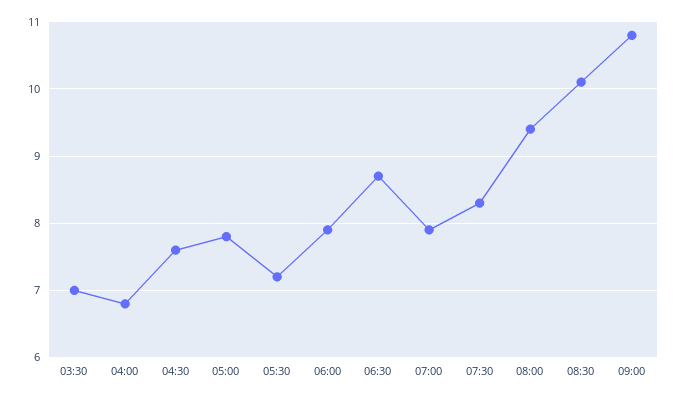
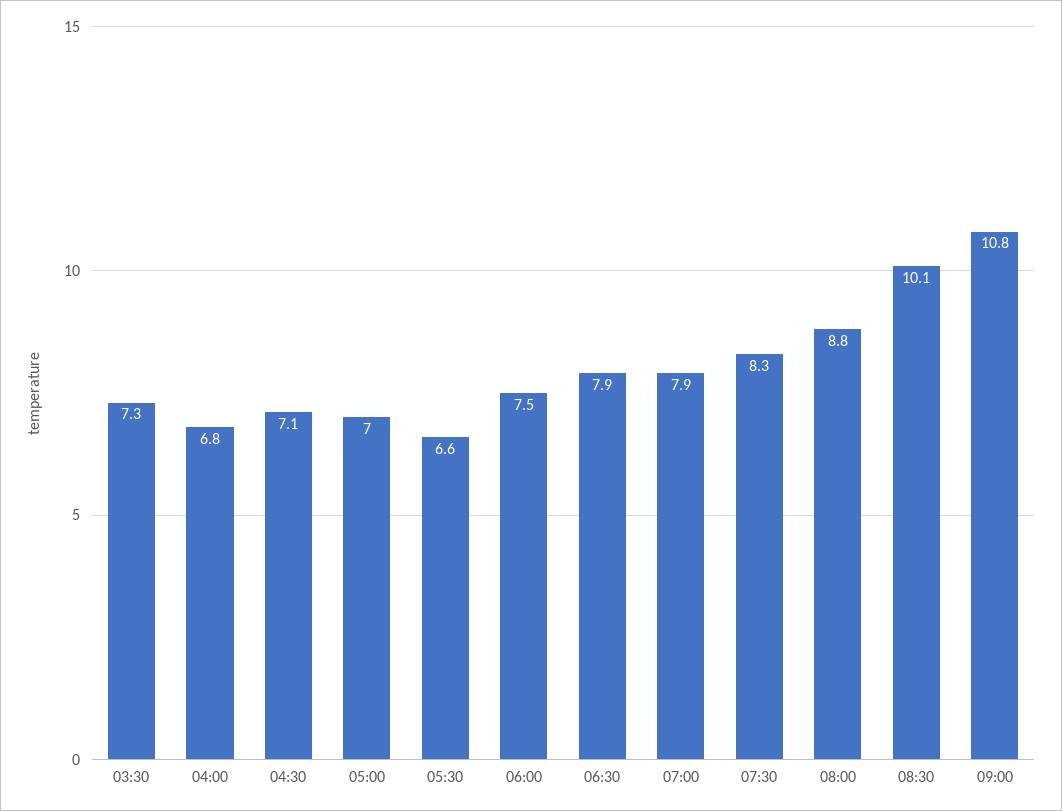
03:30: 7 -> 7.3
04:30: 7.6 -> 7.1
05:00: 7.8 -> 7
05:30: 7.2 -> 6.6
06:00: 7.9 -> 7.5
06:30: 8.7 -> 7.9
08:00: 9.4 -> 8.8

